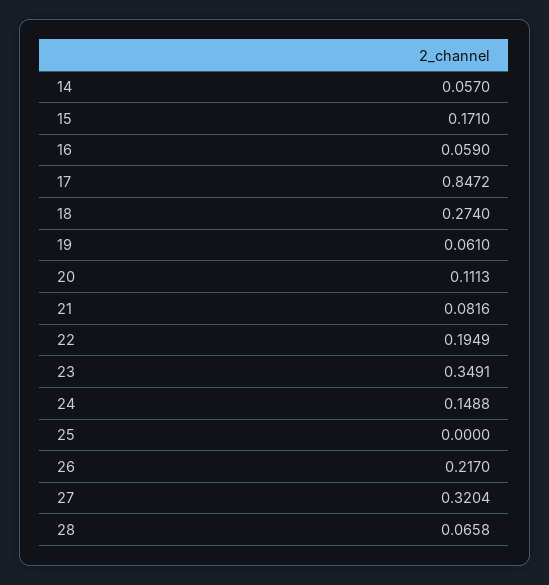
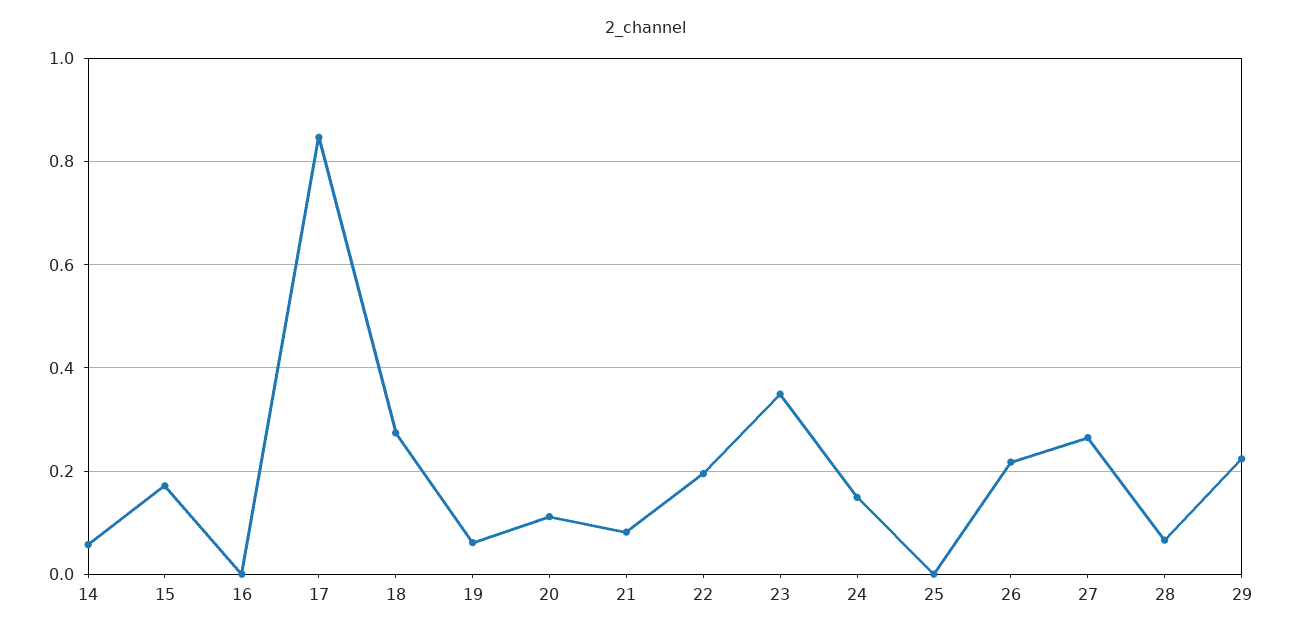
16: 0.059 -> 0
27: 0.3204 -> 0.26
29: none -> 0.22

